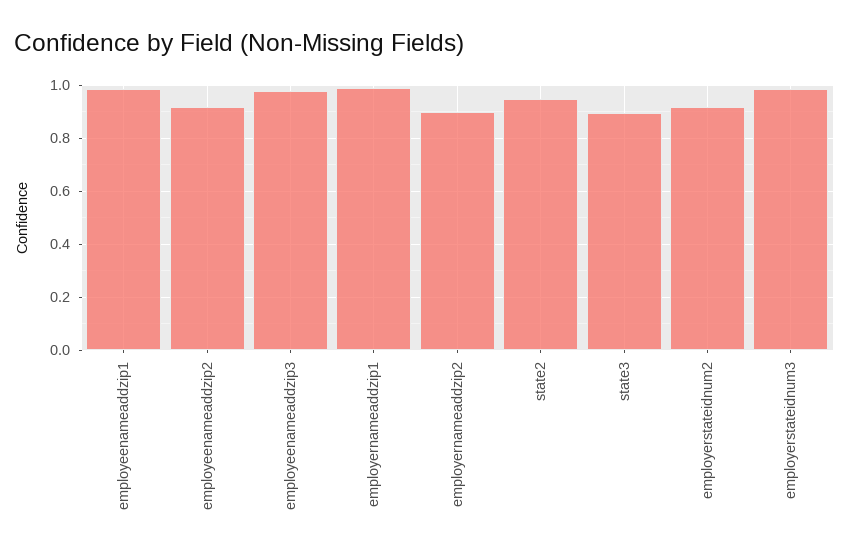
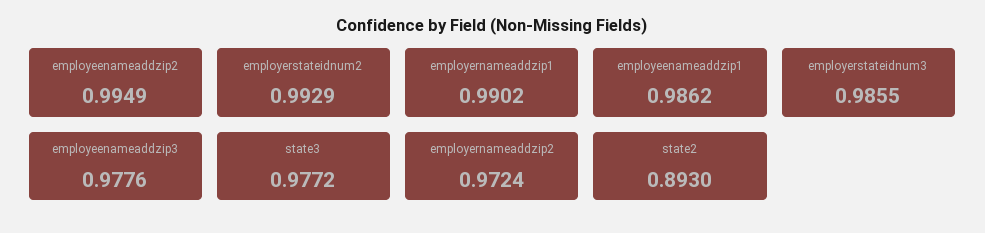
employeenameaddzip2: 0.925 -> 0.9949
employernameaddzip2: 0.9 -> 0.9724
state2: 0.95 -> 0.893
state3: 0.9 -> 0.9772
employerstateidnum2: 0.925 -> 0.9929

